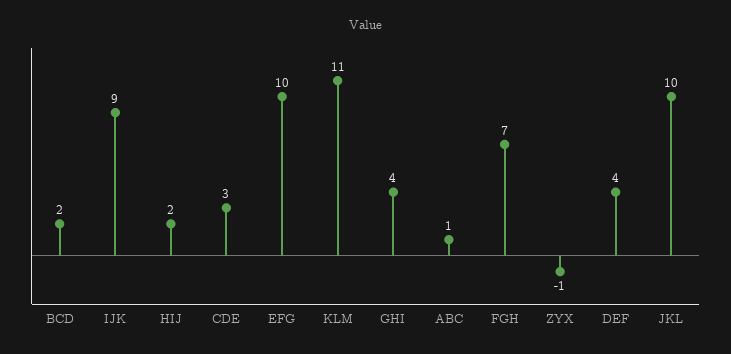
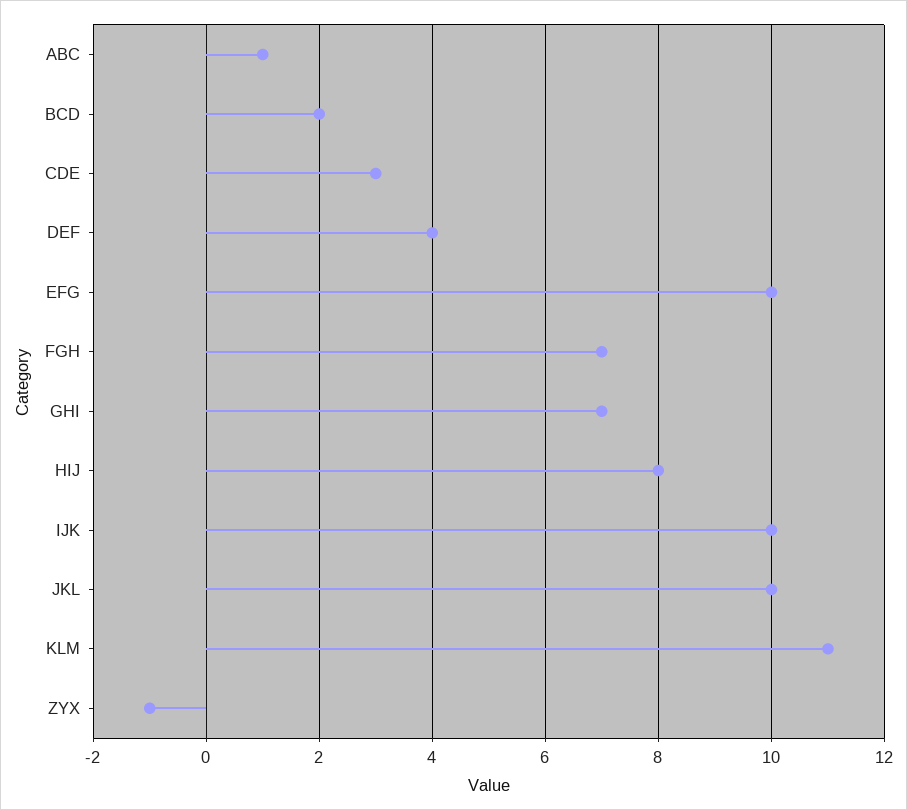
IJK: 9 -> 10
HIJ: 2 -> 8
GHI: 4 -> 7

